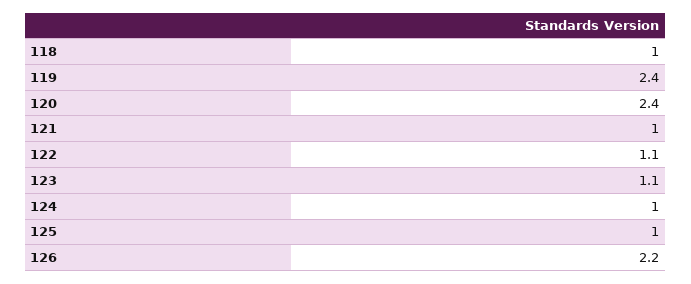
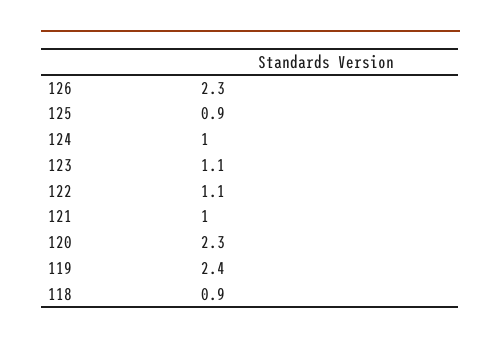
118: 1 -> 0.9
120: 2.4 -> 2.3
125: 1 -> 0.9
126: 2.2 -> 2.3

